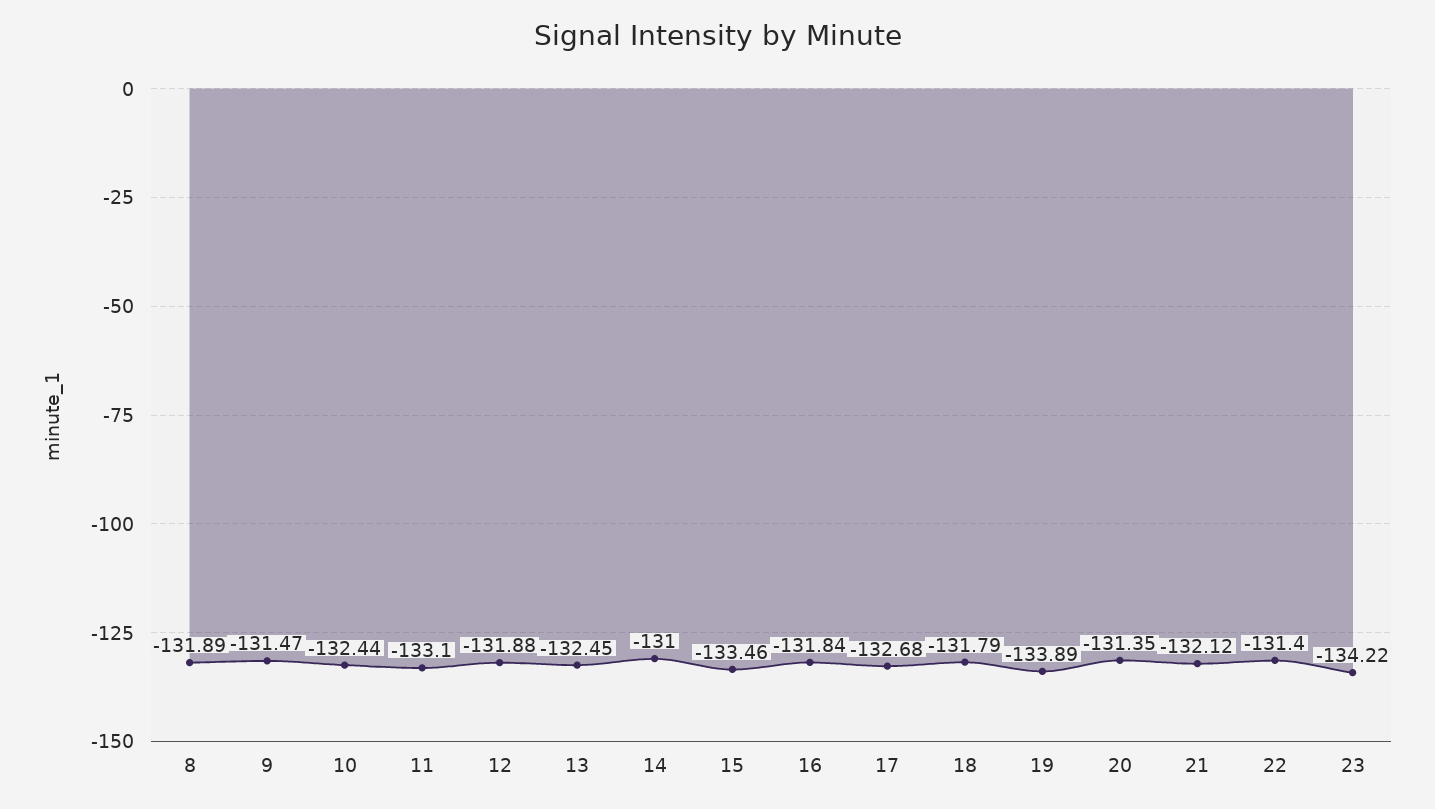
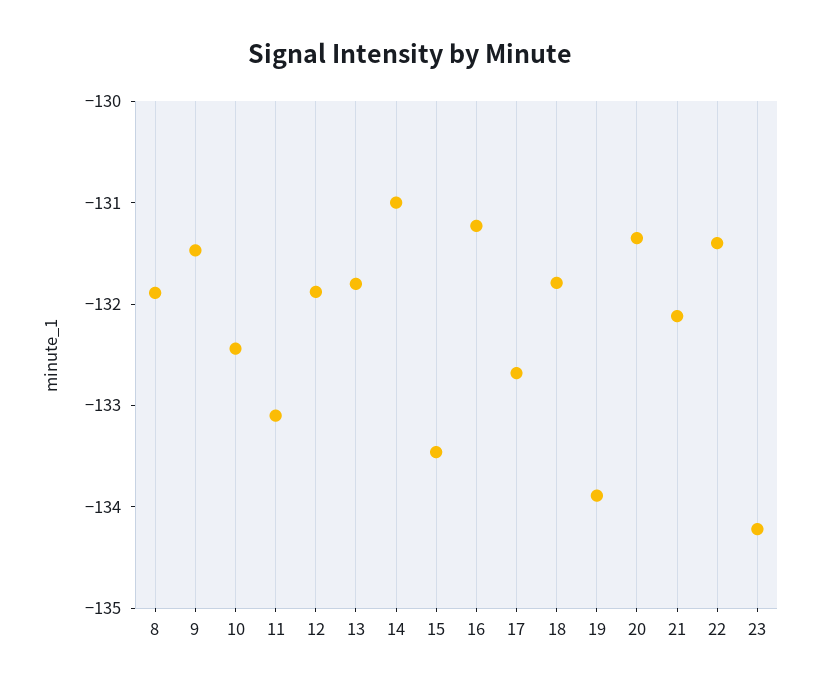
13: -132.45 -> -131.8
16: -131.84 -> -131.2

